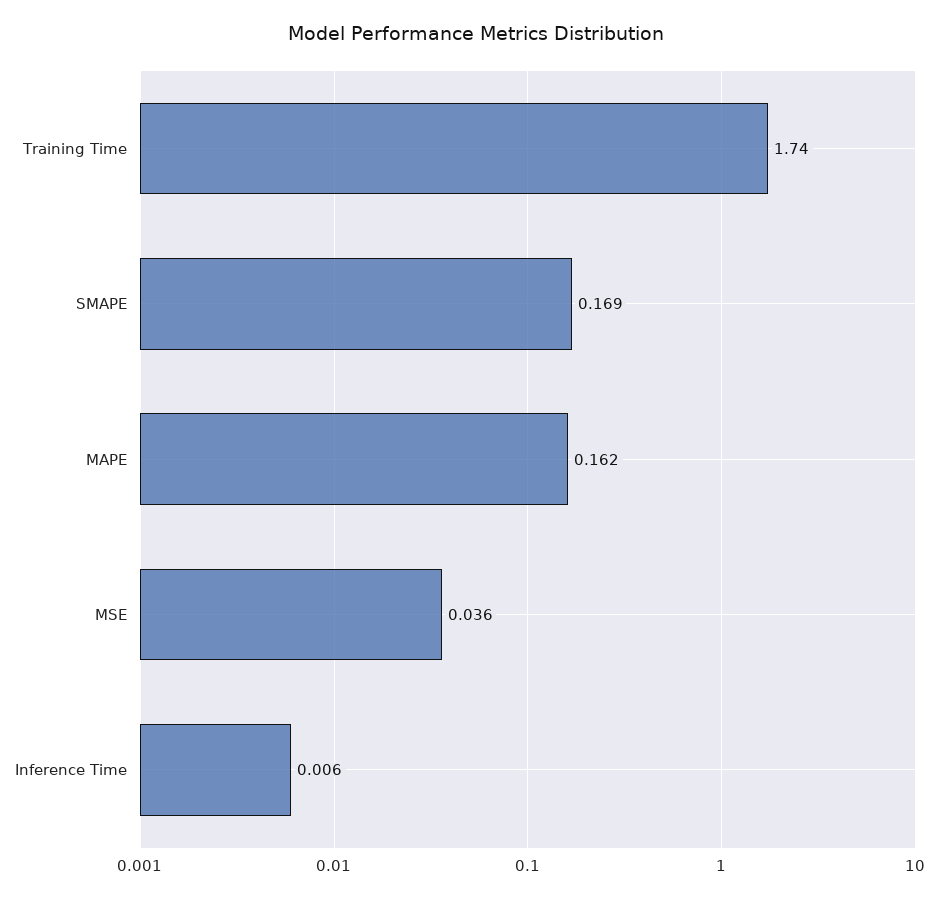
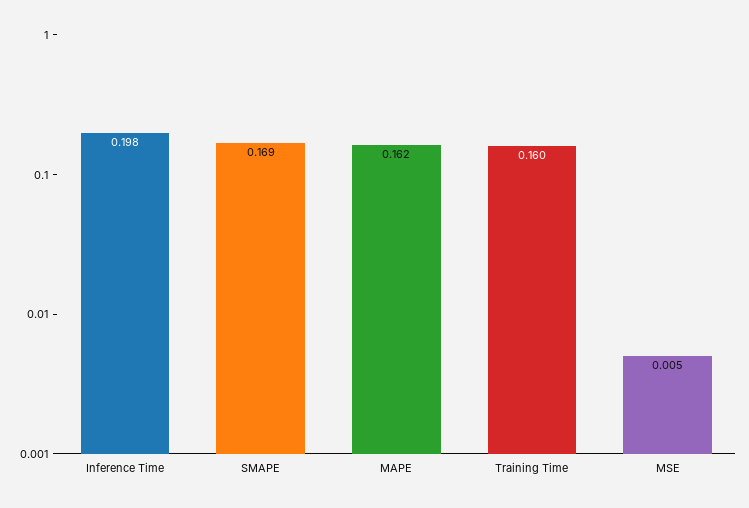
Training Time: 1.74 -> 0.16
MSE: 0.036 -> 0.005
Inference Time: 0.006 -> 0.198

